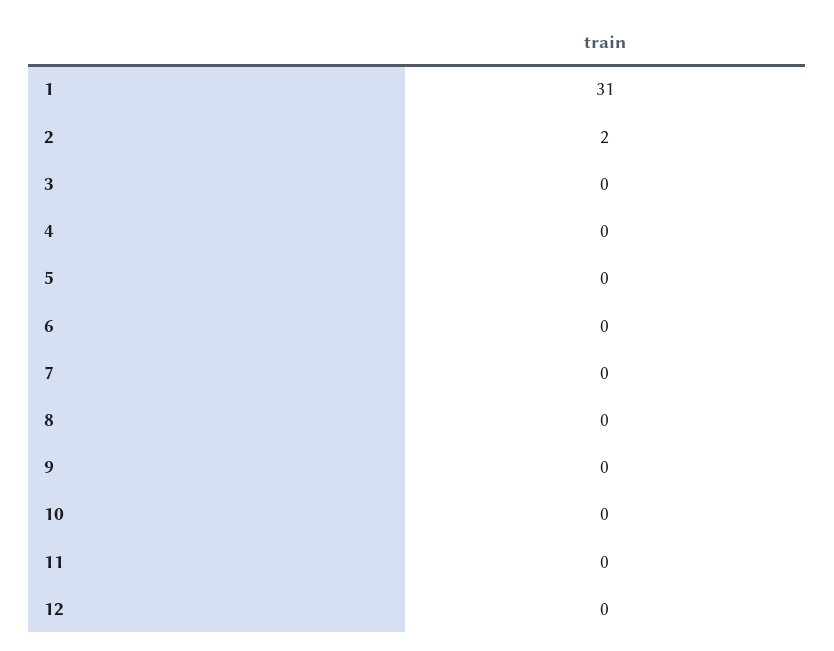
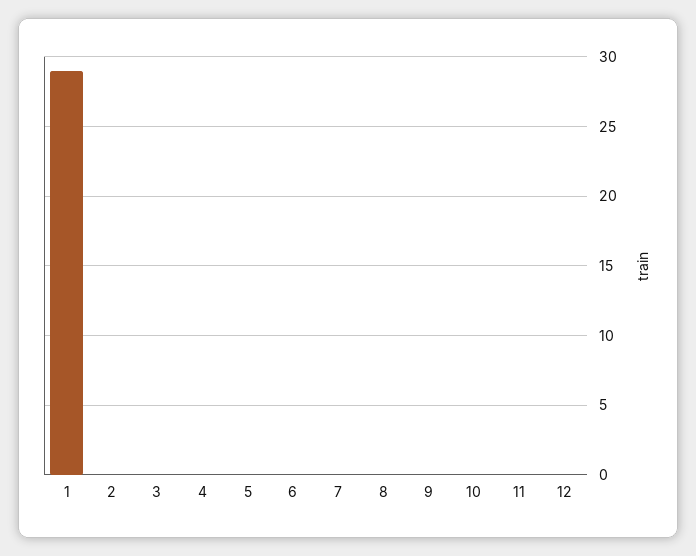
1: 31 -> 29
2: 2 -> 0

